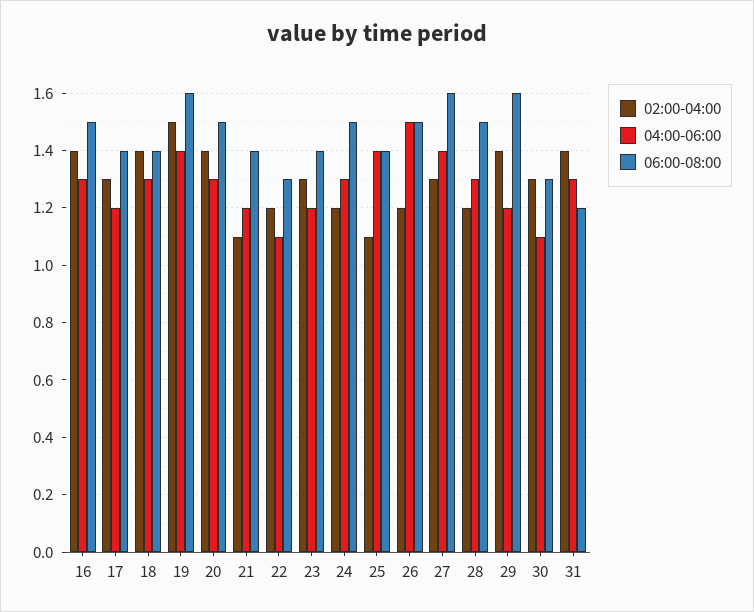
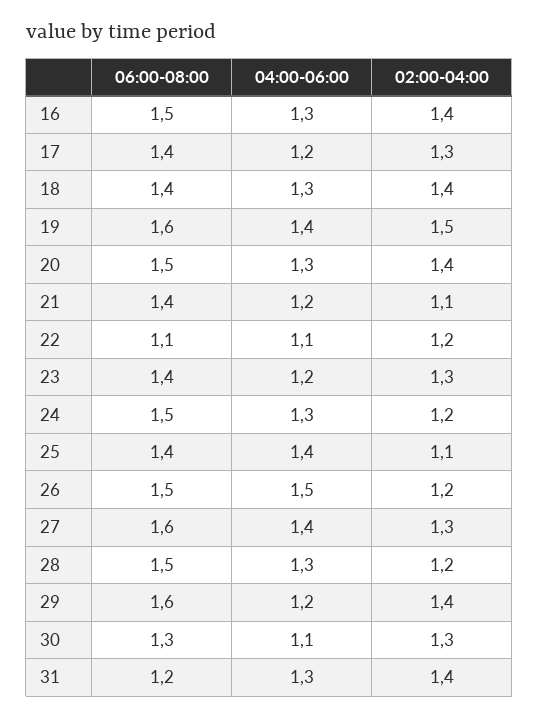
06:00-08:00, 22: 1.3 -> 1.1

